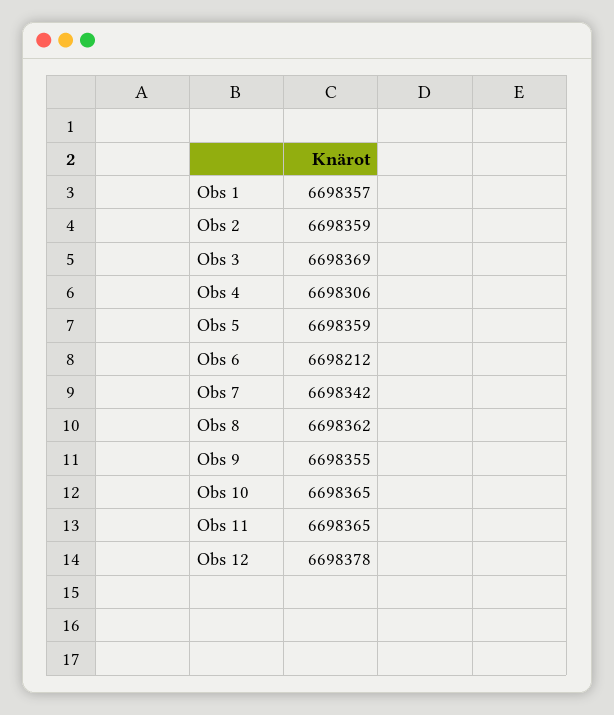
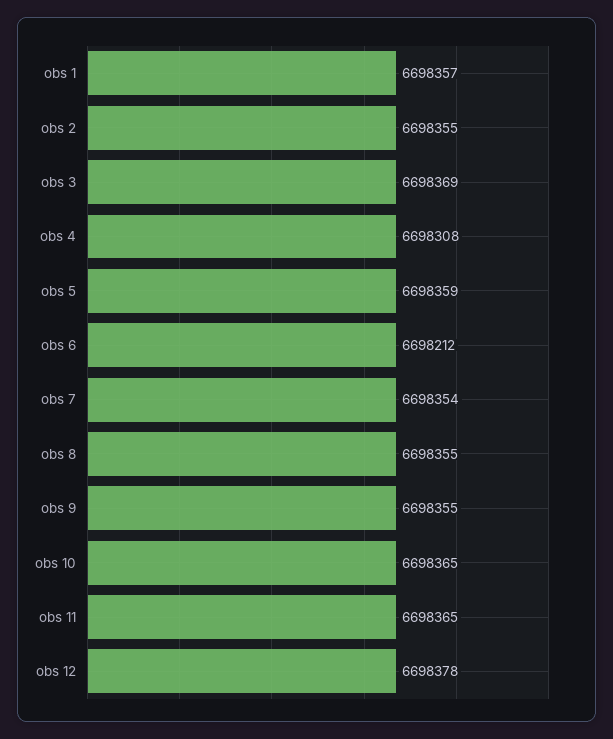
Obs 2: 6698359 -> 6698355
Obs 4: 6698306 -> 6698308
Obs 7: 6698342 -> 6698354
Obs 8: 6698362 -> 6698355

